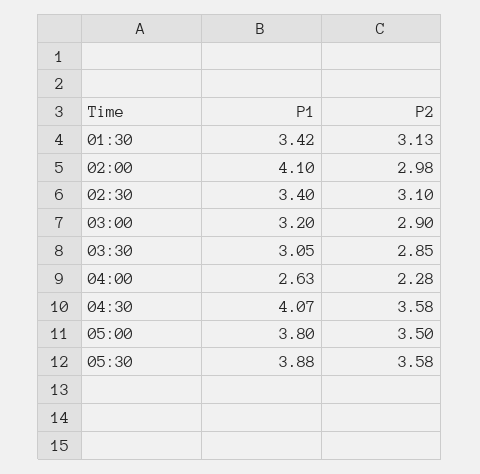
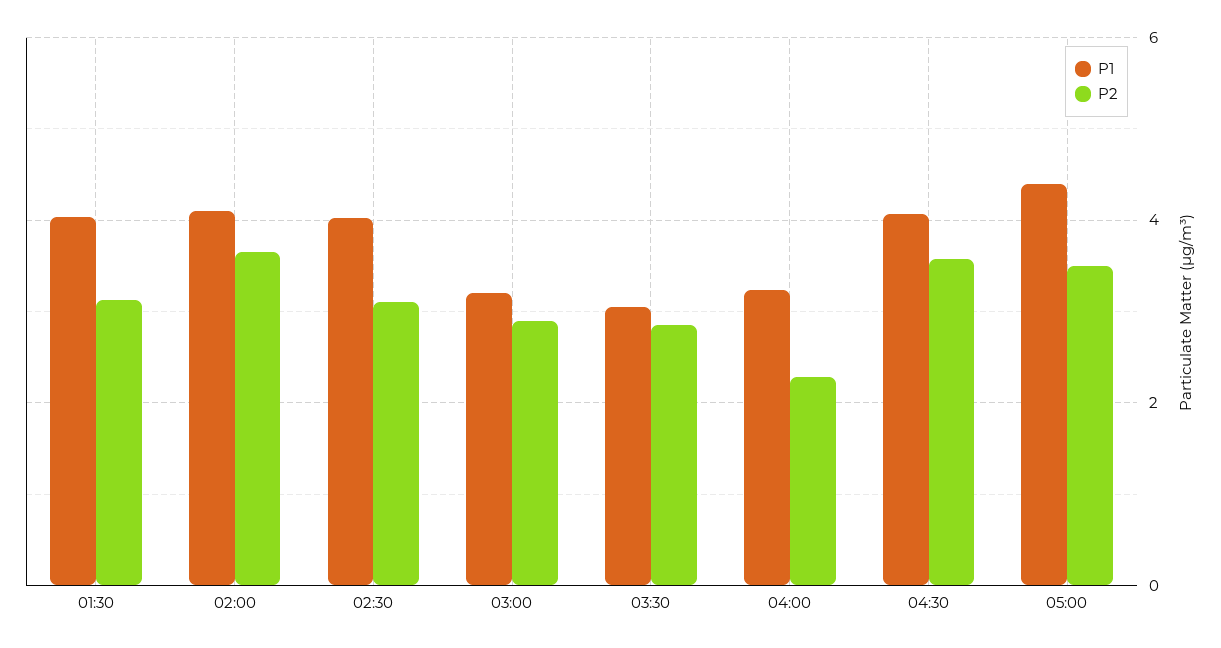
P1, 01:30: 3.42 -> 4
P2, 02:00: 2.98 -> 3.6
P1, 02:30: 3.4 -> 4
P1, 04:00: 2.63 -> 3.2
P1, 05:00: 3.8 -> 4.4
P1, 05:30: 3.88 -> none
P2, 05:30: 3.58 -> none

